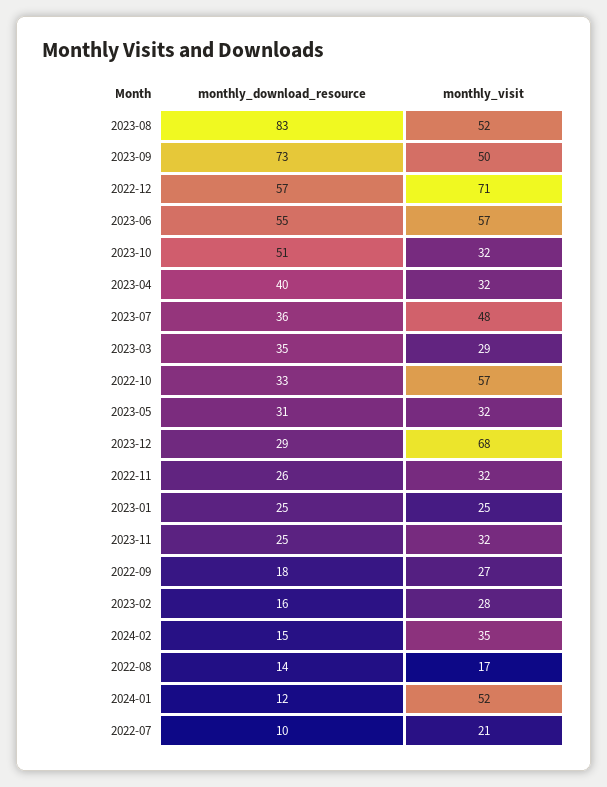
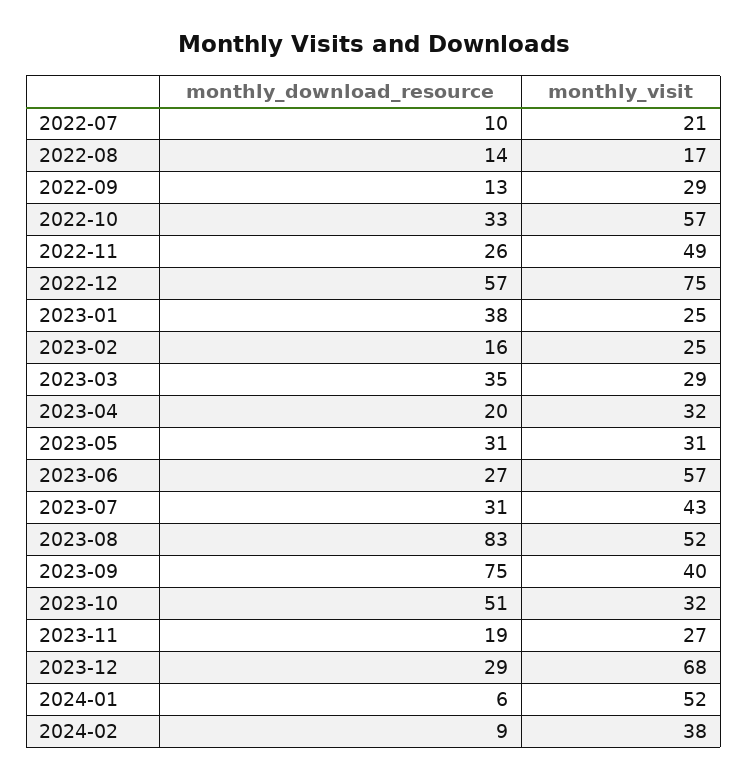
monthly_download_resource, 2023-09: 73 -> 75
monthly_visit, 2023-09: 50 -> 40
monthly_visit, 2022-12: 71 -> 75
monthly_download_resource, 2023-06: 55 -> 27
monthly_download_resource, 2023-04: 40 -> 20
monthly_download_resource, 2023-07: 36 -> 31
monthly_visit, 2023-07: 48 -> 43
monthly_visit, 2023-05: 32 -> 31
monthly_visit, 2022-11: 32 -> 49
monthly_download_resource, 2023-01: 25 -> 38
monthly_download_resource, 2023-11: 25 -> 19
monthly_visit, 2023-11: 32 -> 27
monthly_download_resource, 2022-09: 18 -> 13
monthly_visit, 2022-09: 27 -> 29
monthly_visit, 2023-02: 28 -> 25
monthly_download_resource, 2024-02: 15 -> 9
monthly_visit, 2024-02: 35 -> 38
monthly_download_resource, 2024-01: 12 -> 6

